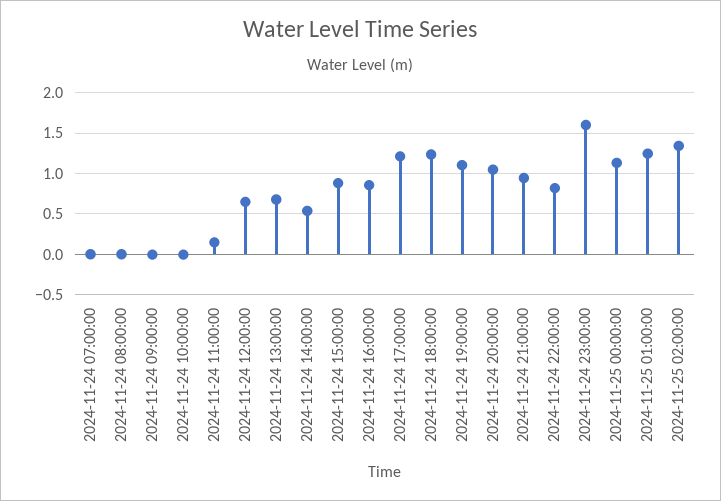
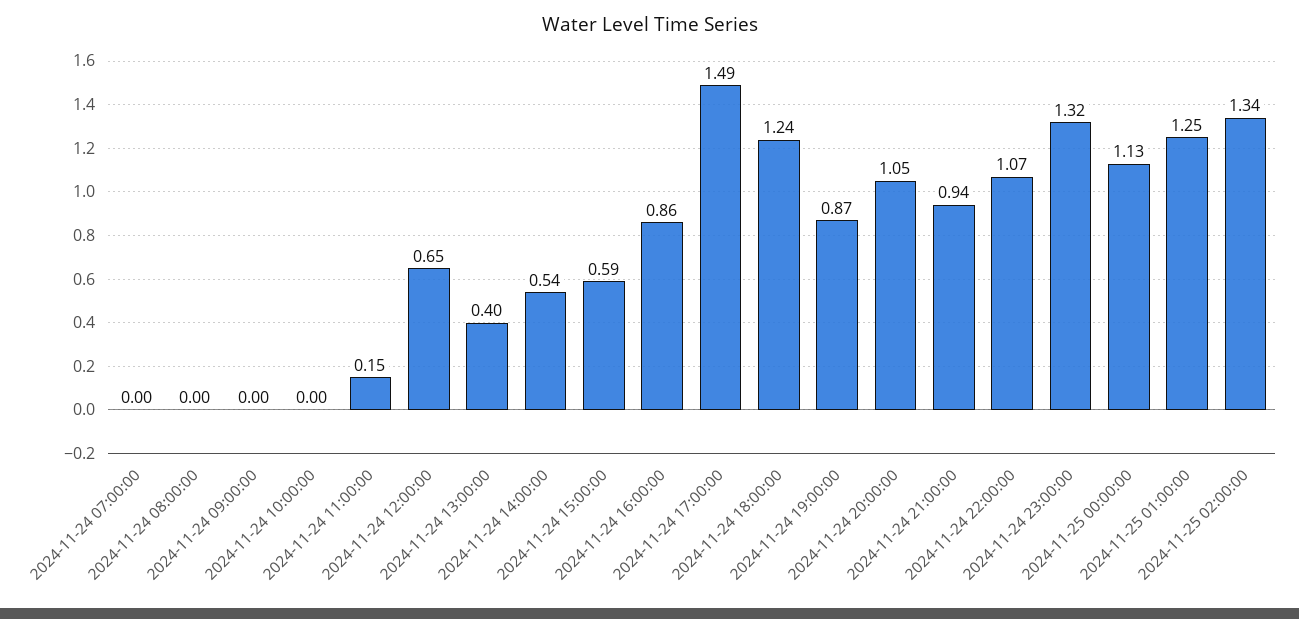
2024-11-24 13:00:00: 0.7 -> 0.4
2024-11-24 15:00:00: 0.9 -> 0.59
2024-11-24 17:00:00: 1.2 -> 1.49
2024-11-24 19:00:00: 1.1 -> 0.87
2024-11-24 22:00:00: 0.8 -> 1.07
2024-11-24 23:00:00: 1.6 -> 1.32

